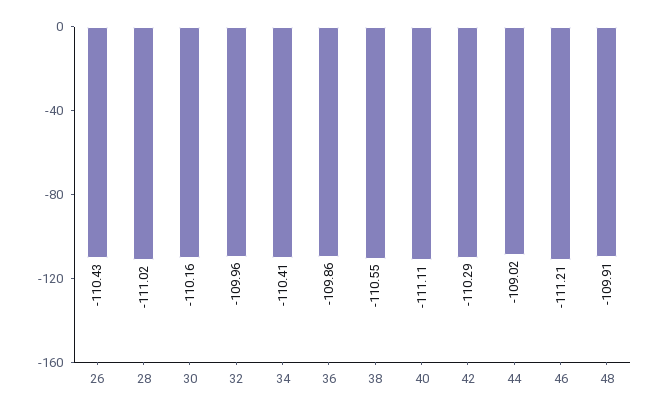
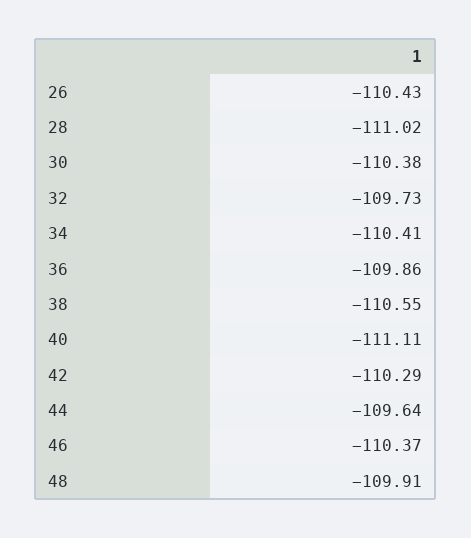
30: -110.16 -> -110.38
32: -109.96 -> -109.73
44: -109.02 -> -109.64
46: -111.21 -> -110.37

